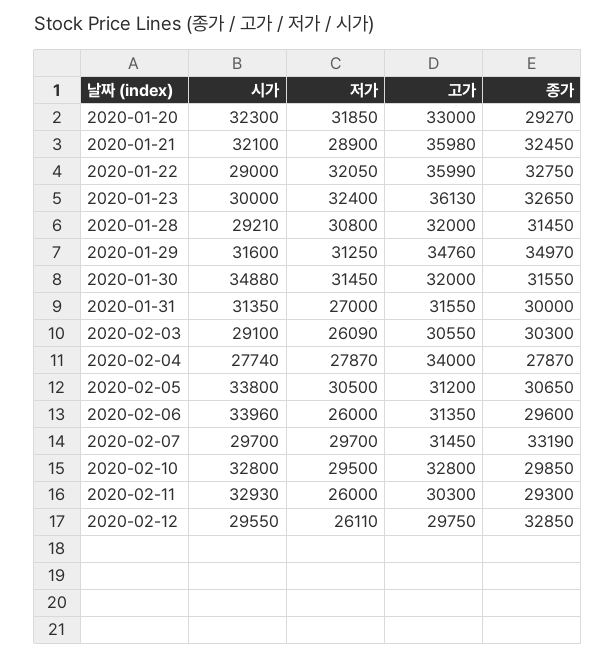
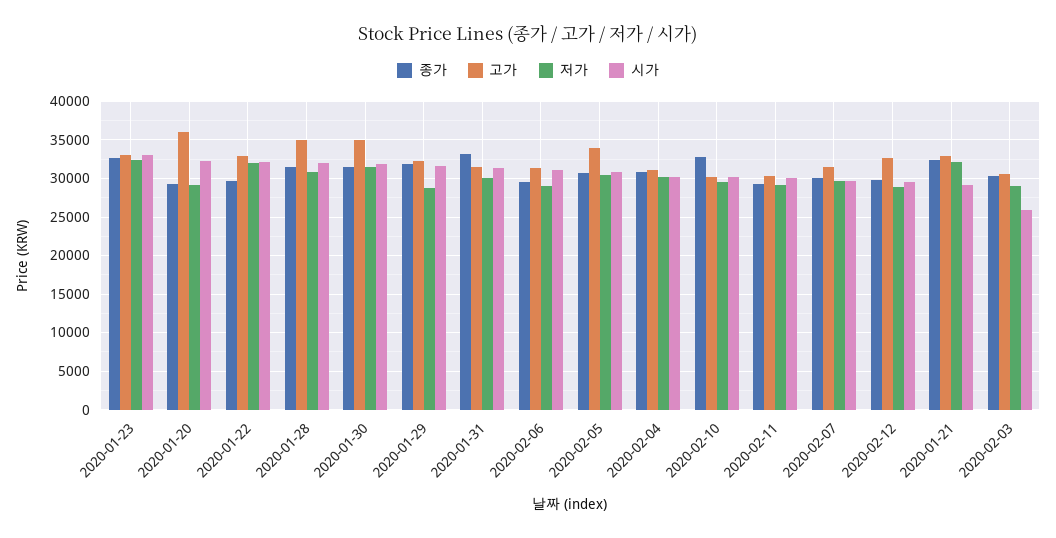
저가, 2020-01-20: 31850 -> 29000
고가, 2020-01-20: 33000 -> 36000
시가, 2020-01-21: 32100 -> 29000
저가, 2020-01-21: 28900 -> 32000
고가, 2020-01-21: 35980 -> 33000
시가, 2020-01-22: 29000 -> 32000
고가, 2020-01-22: 35990 -> 33000
종가, 2020-01-22: 32750 -> 30000
시가, 2020-01-23: 30000 -> 33000
고가, 2020-01-23: 36130 -> 33000
시가, 2020-01-28: 29210 -> 32000
고가, 2020-01-28: 32000 -> 35000
저가, 2020-01-29: 31250 -> 29000
고가, 2020-01-29: 34760 -> 32000
종가, 2020-01-29: 34970 -> 32000
시가, 2020-01-30: 34880 -> 32000
고가, 2020-01-30: 32000 -> 35000
저가, 2020-01-31: 27000 -> 30000
종가, 2020-01-31: 30000 -> 33000
시가, 2020-02-03: 29100 -> 26000
저가, 2020-02-03: 26090 -> 29000
시가, 2020-02-04: 27740 -> 30000
저가, 2020-02-04: 27870 -> 30000
고가, 2020-02-04: 34000 -> 31000
종가, 2020-02-04: 27870 -> 31000
시가, 2020-02-05: 33800 -> 31000
고가, 2020-02-05: 31200 -> 34000
시가, 2020-02-06: 33960 -> 31000
저가, 2020-02-06: 26000 -> 29000
종가, 2020-02-07: 33190 -> 30000
시가, 2020-02-10: 32800 -> 30000
고가, 2020-02-10: 32800 -> 30000
종가, 2020-02-10: 29850 -> 33000
시가, 2020-02-11: 32930 -> 30000
저가, 2020-02-11: 26000 -> 29000
저가, 2020-02-12: 26110 -> 29000
고가, 2020-02-12: 29750 -> 33000
종가, 2020-02-12: 32850 -> 30000

